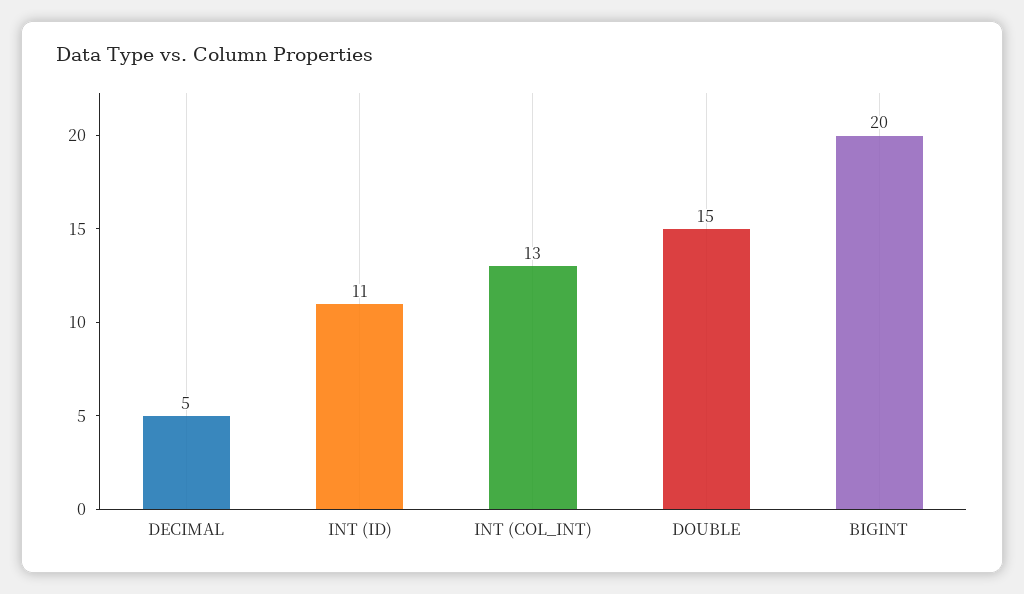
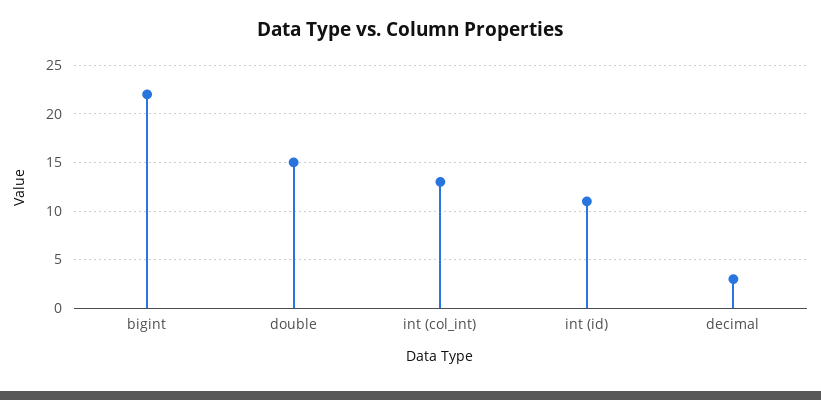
DECIMAL: 5 -> 3
BIGINT: 20 -> 22

